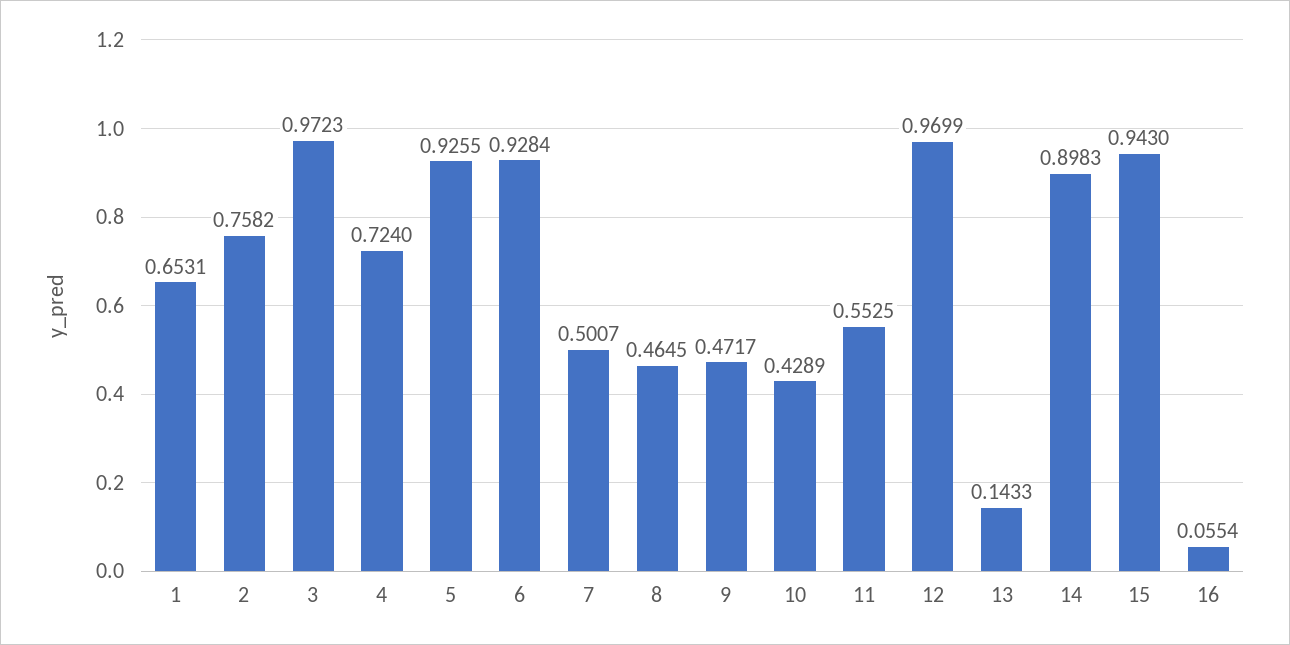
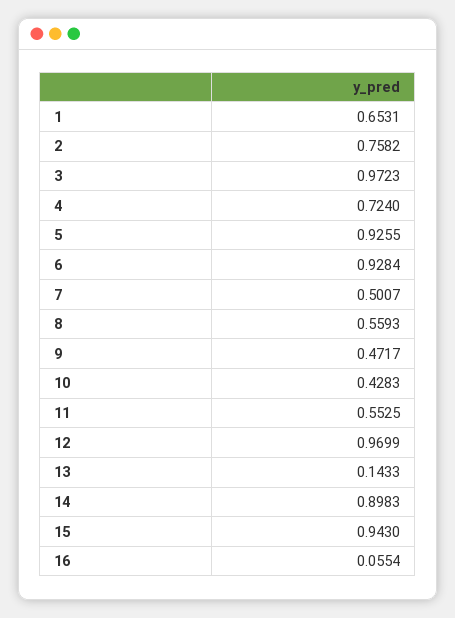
8: 0.4645 -> 0.5593
10: 0.4289 -> 0.4283

